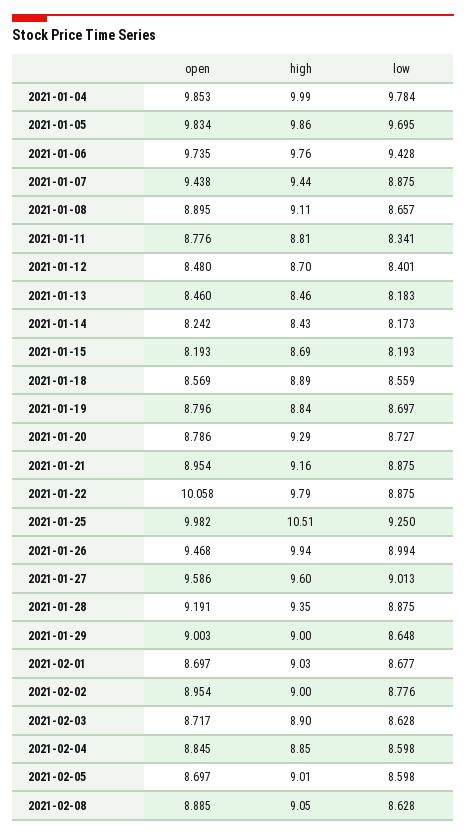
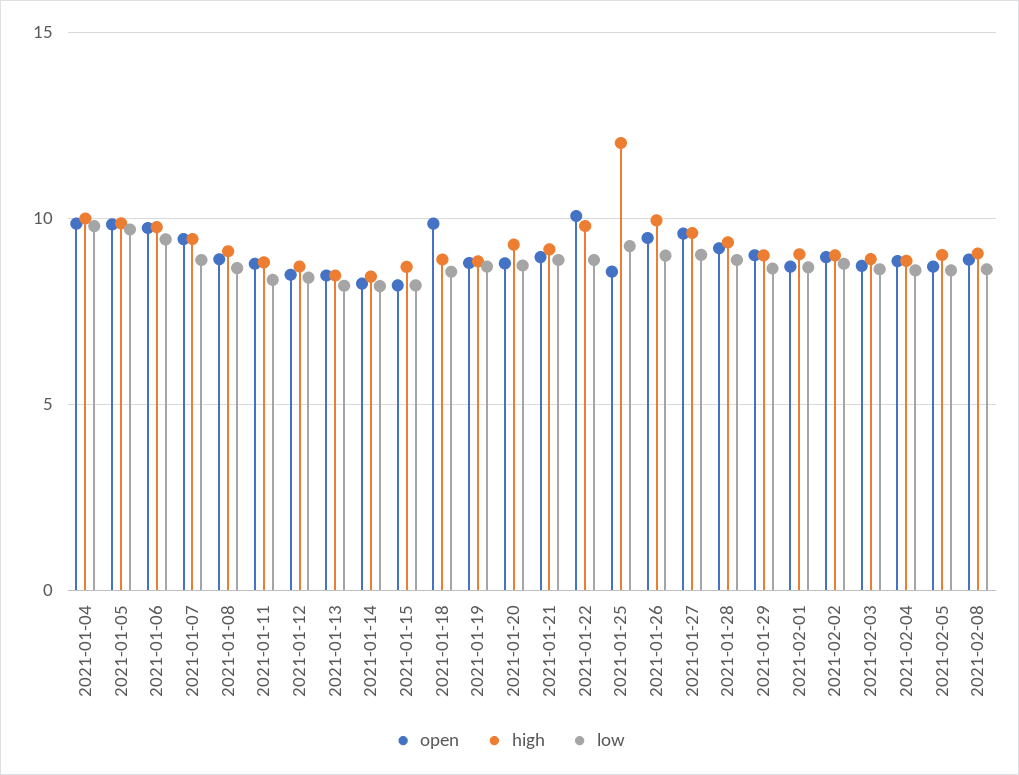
open, 2021-01-18: 8.569 -> 10
open, 2021-01-25: 9.982 -> 8.5
high, 2021-01-25: 10.51 -> 12

